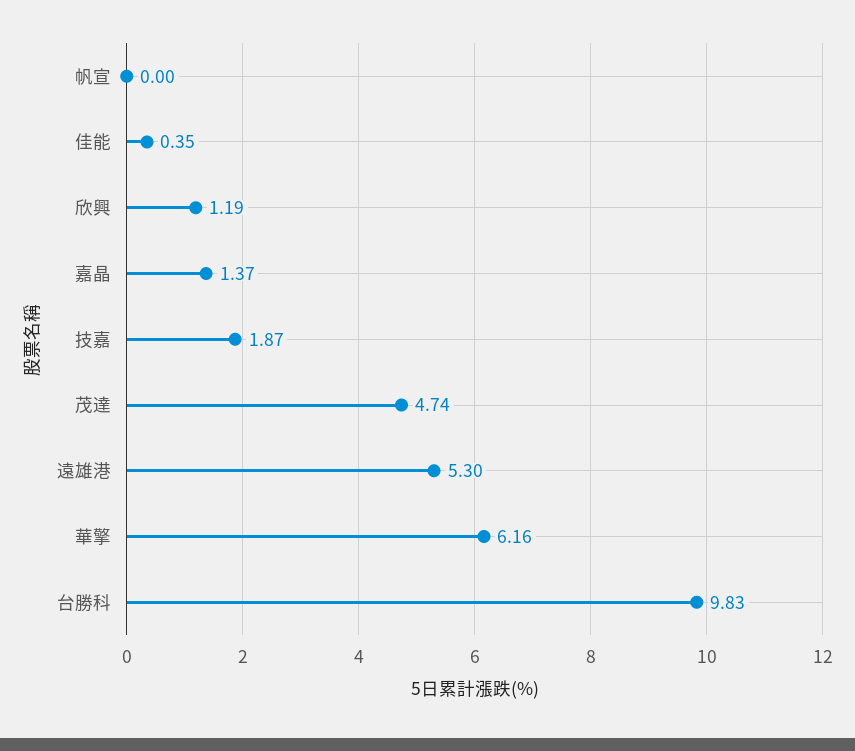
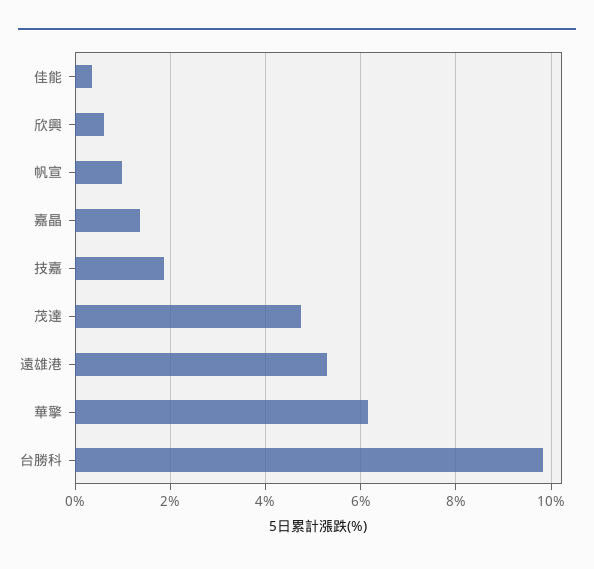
帆宣: 0 -> 1
欣興: 1.19 -> 0.6

